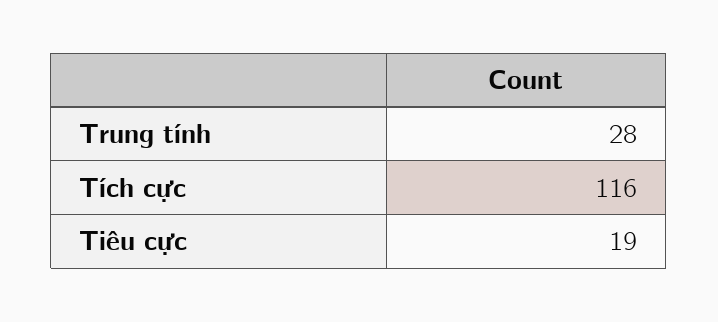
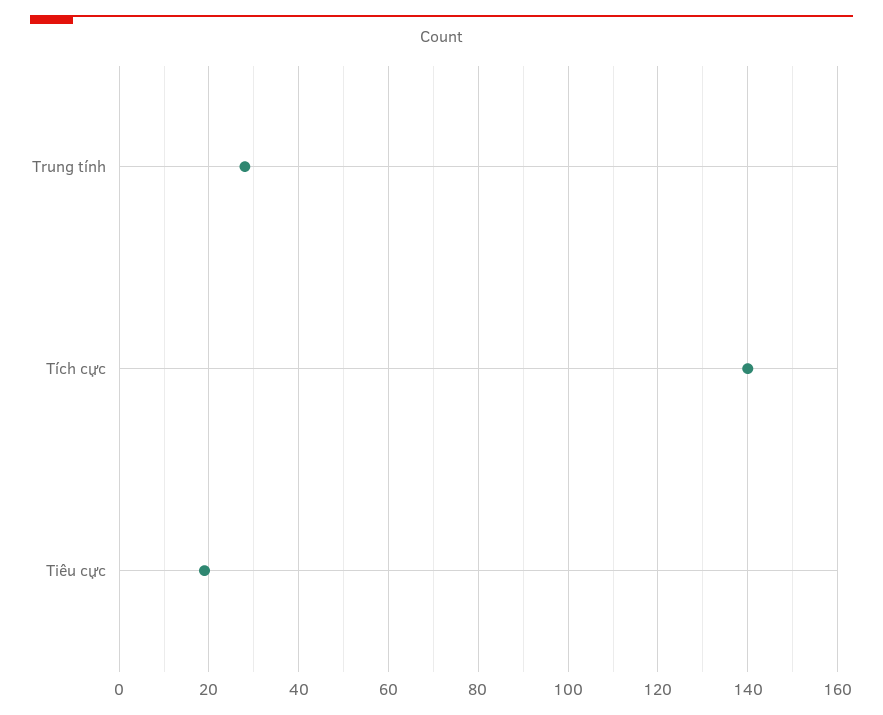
Tích cực: 116 -> 140

